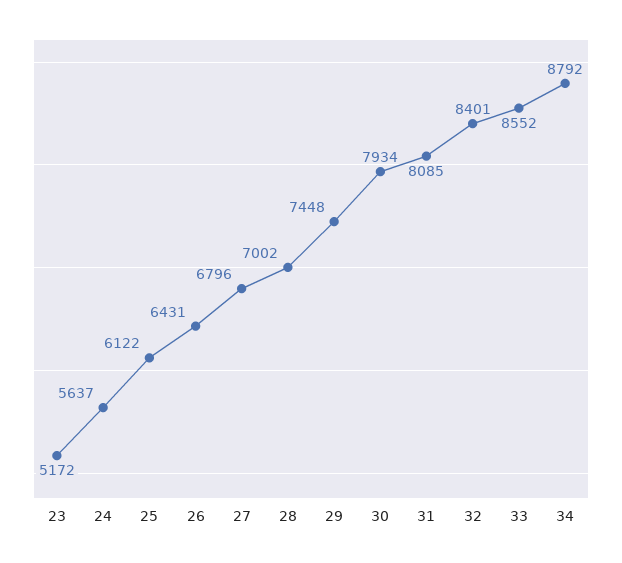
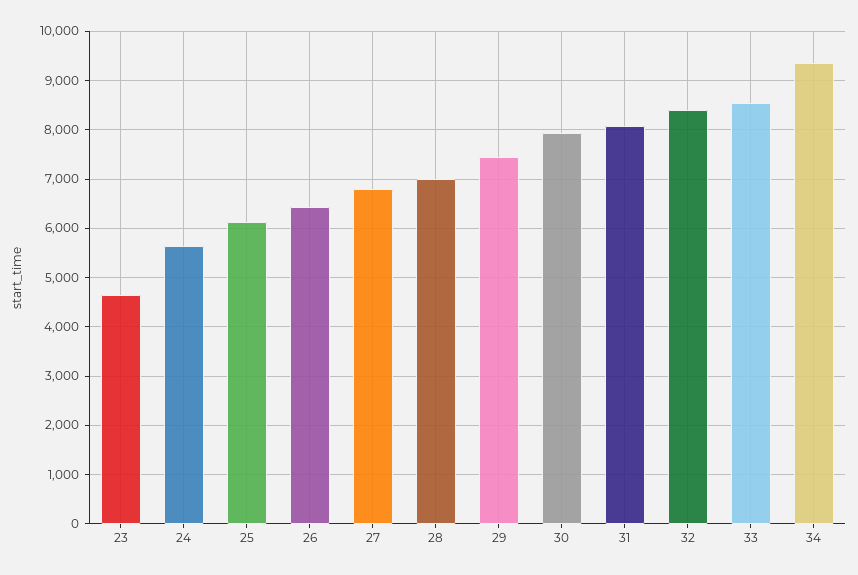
23: 5172 -> 4600
34: 8792 -> 9400

